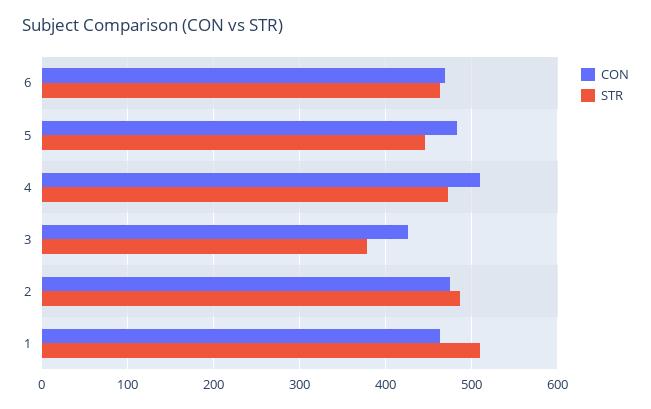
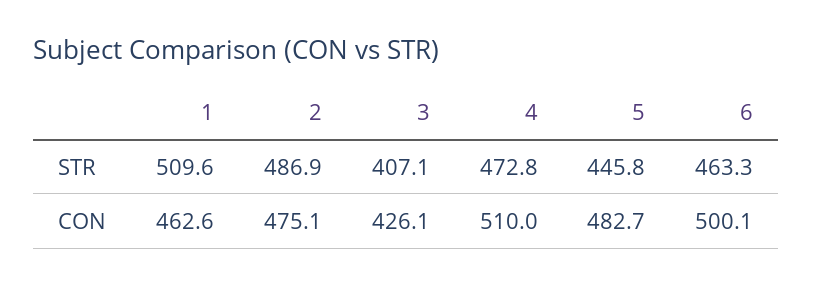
CON, 6: 470 -> 500.1
STR, 3: 380 -> 407.1

